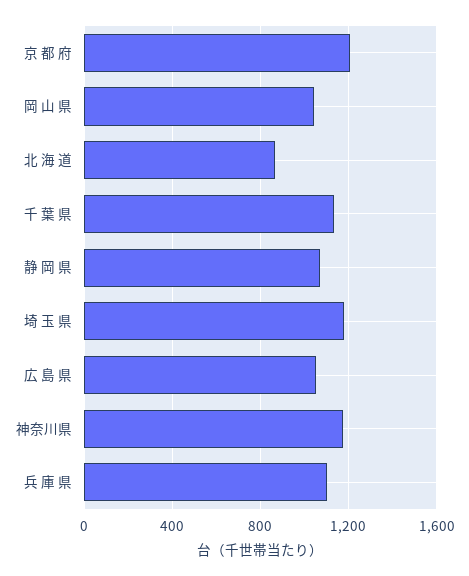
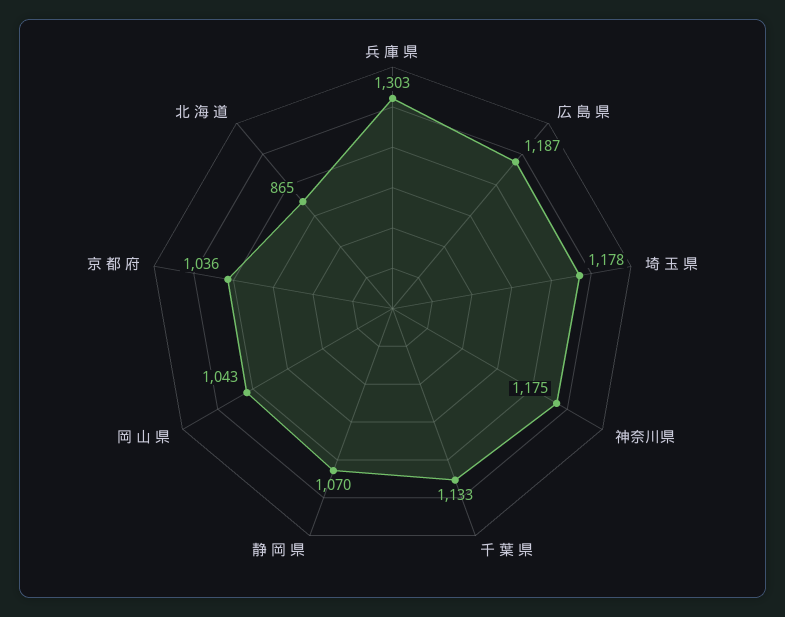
京 都 府: 1200 -> 1036
広 島 県: 1050 -> 1187
兵 庫 県: 1100 -> 1303

